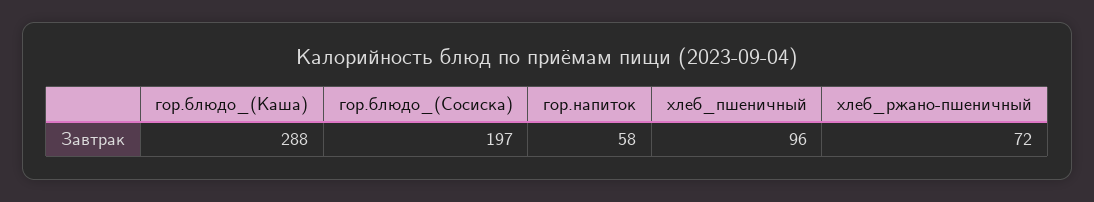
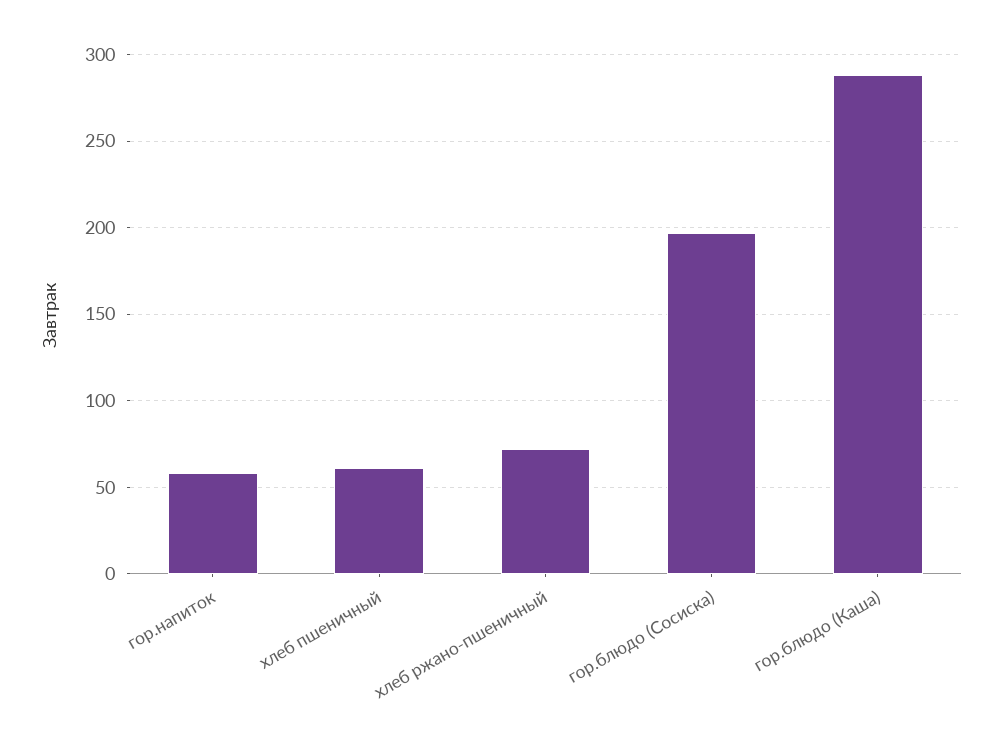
хлеб_пшеничный: 96 -> 60

